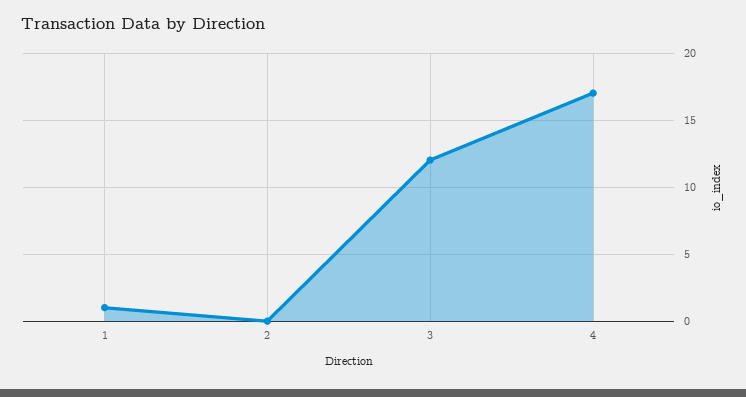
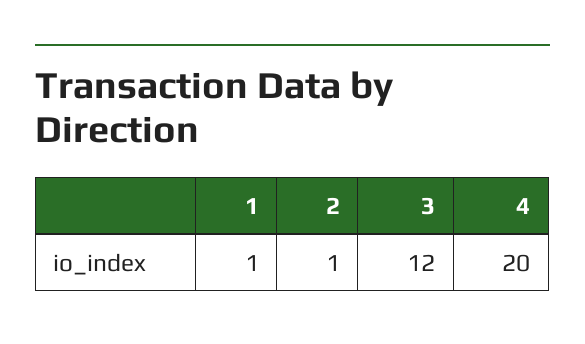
2: 0 -> 1
4: 17 -> 20

